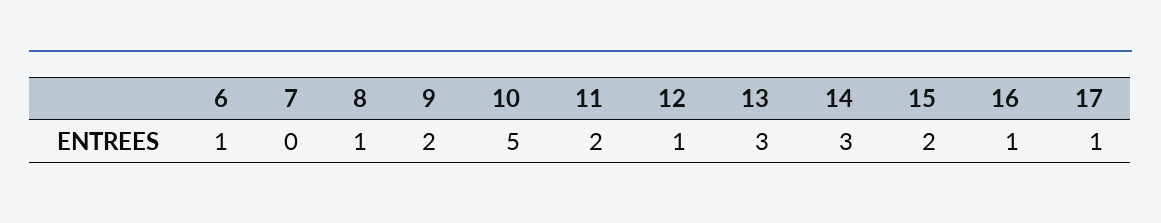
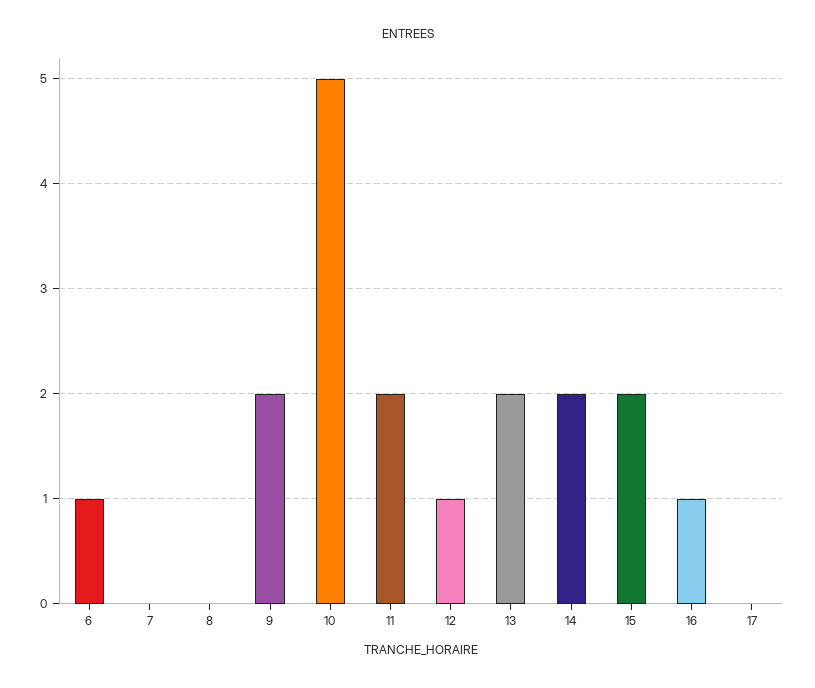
8: 1 -> 0
13: 3 -> 2
14: 3 -> 2
17: 1 -> 0

